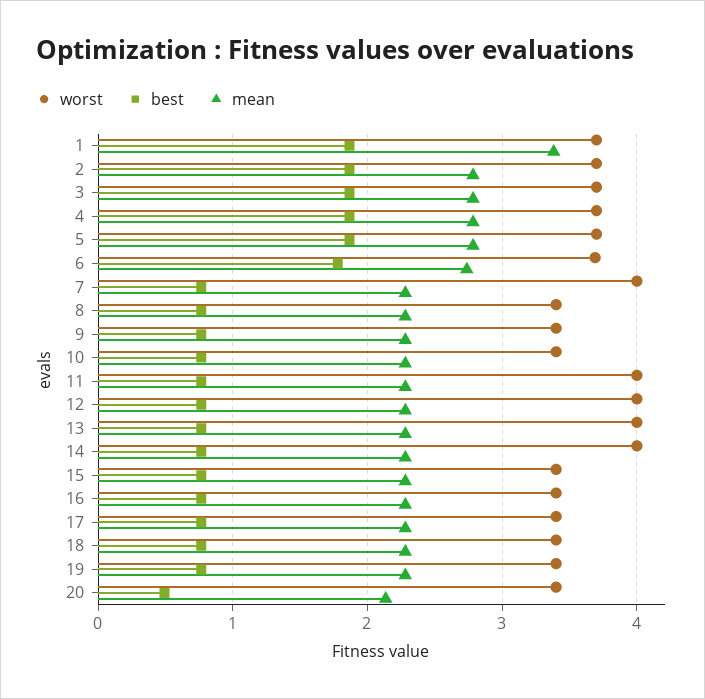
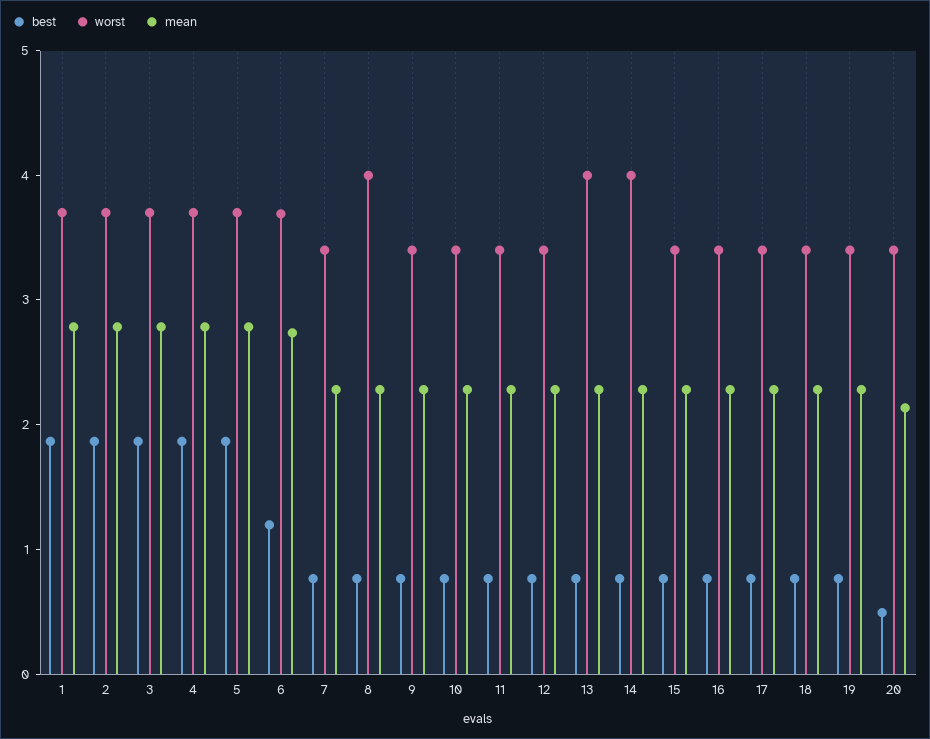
mean, 1: 3.4 -> 2.8
best, 6: 1.8 -> 1.2
worst, 7: 4 -> 3.4
worst, 8: 3.4 -> 4
worst, 11: 4 -> 3.4
worst, 12: 4 -> 3.4

